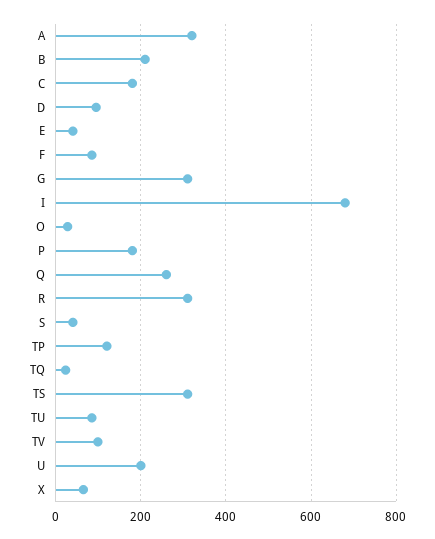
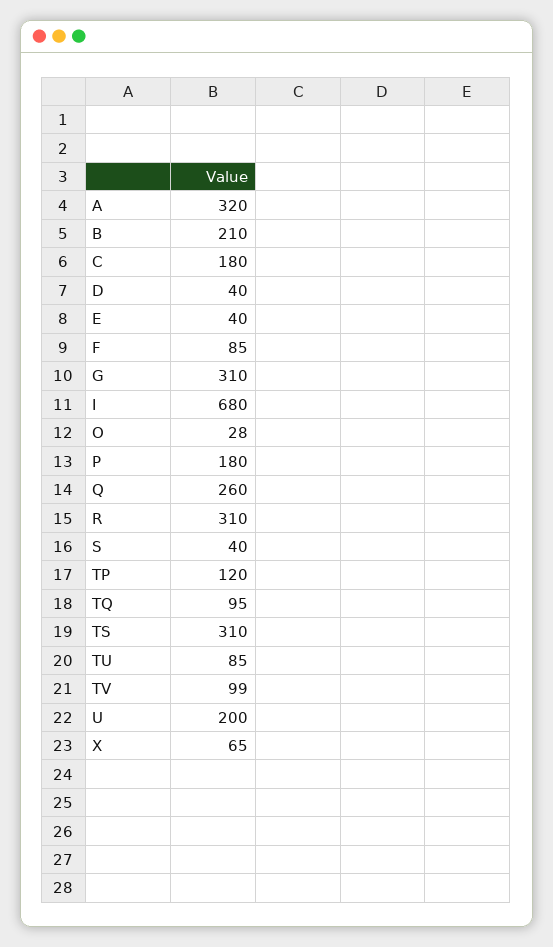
D: 100 -> 40
TQ: 20 -> 95

